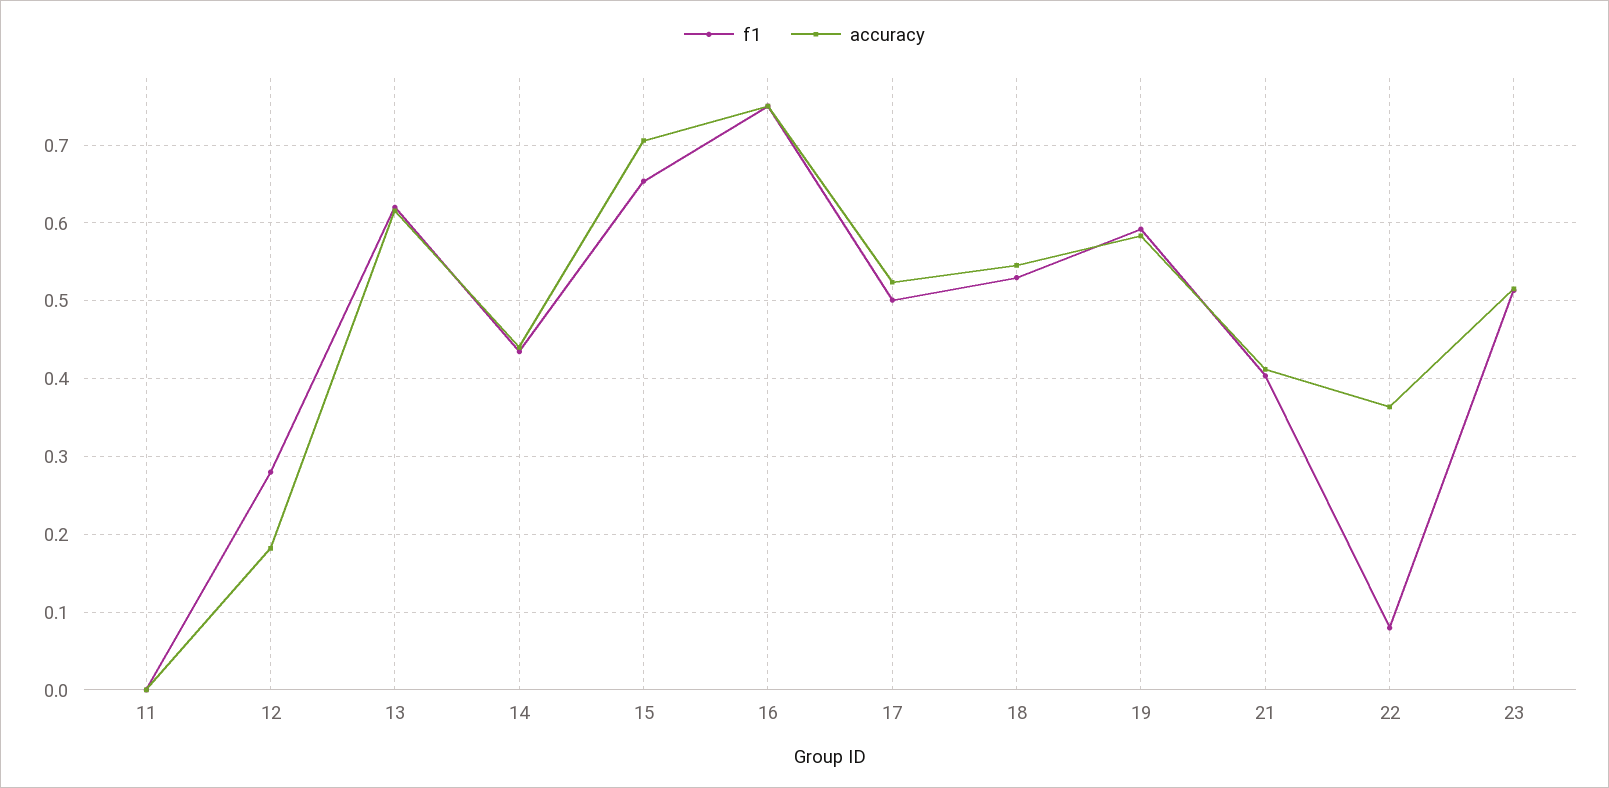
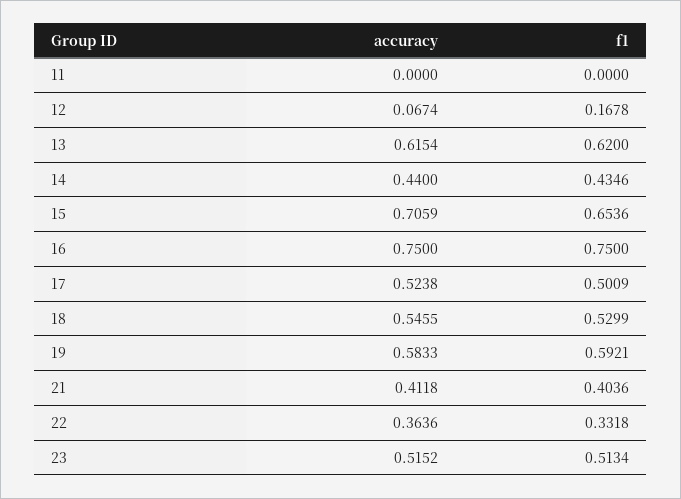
f1, 12: 0.28 -> 0.1678
accuracy, 12: 0.18 -> 0.0674
f1, 22: 0.08 -> 0.3318

